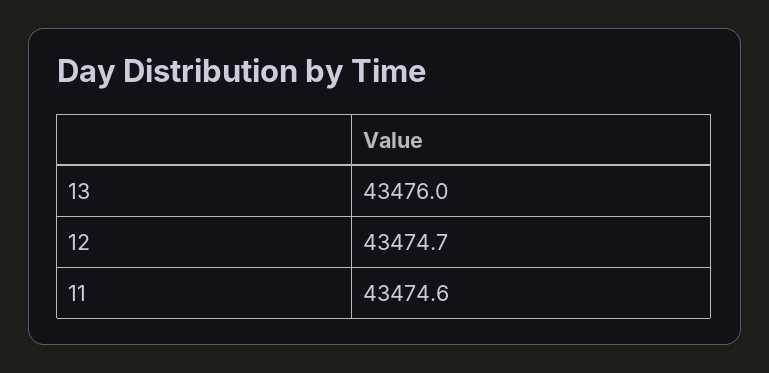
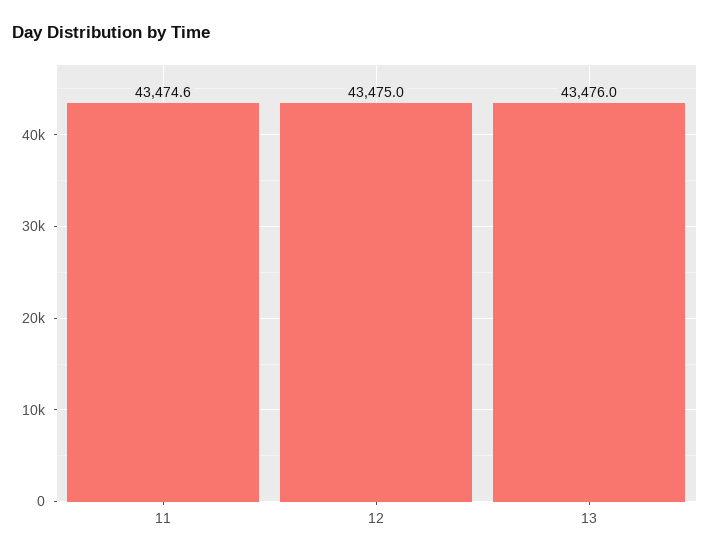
12: 43474.7 -> 43475

